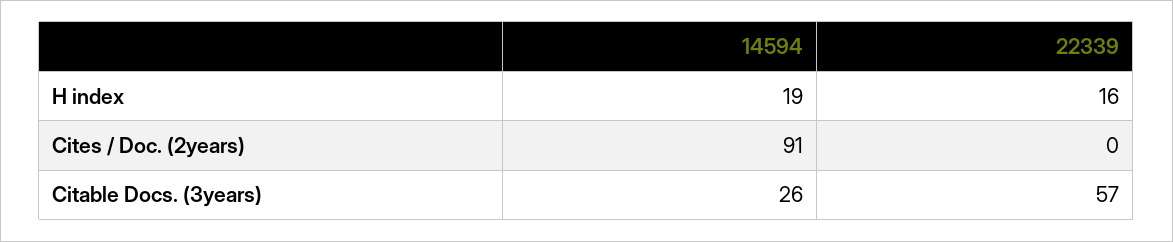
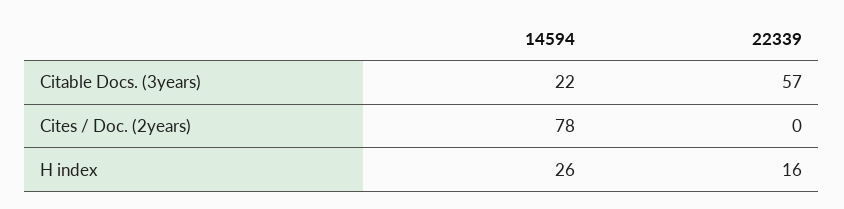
14594, H index: 19 -> 26
14594, Cites / Doc. (2years): 91 -> 78
14594, Citable Docs. (3years): 26 -> 22

